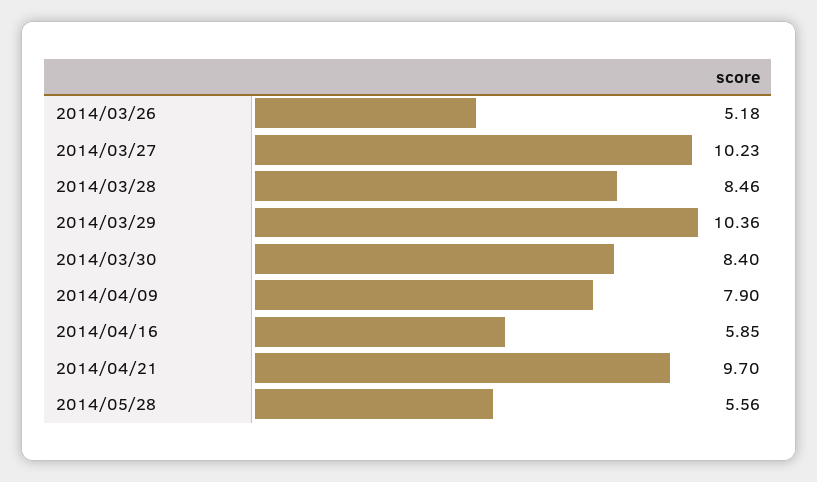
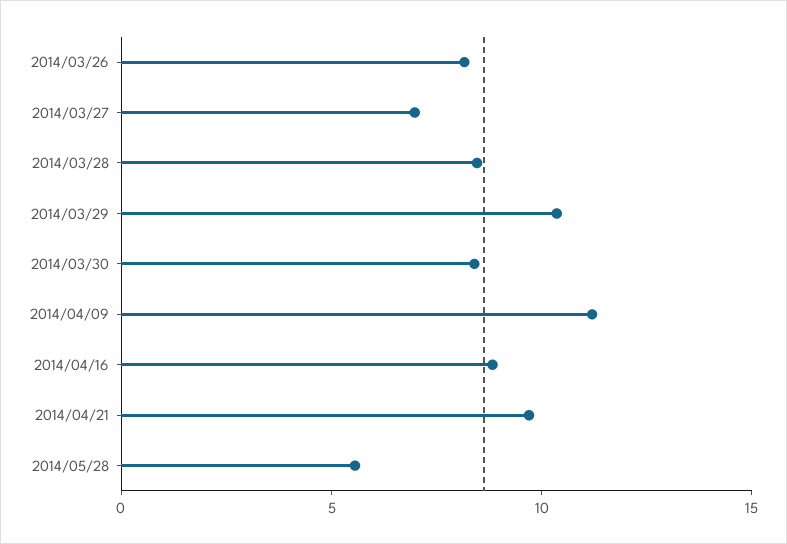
2014/03/26: 5.18 -> 8
2014/03/27: 10.23 -> 7
2014/04/09: 7.9 -> 11
2014/04/16: 5.85 -> 9

